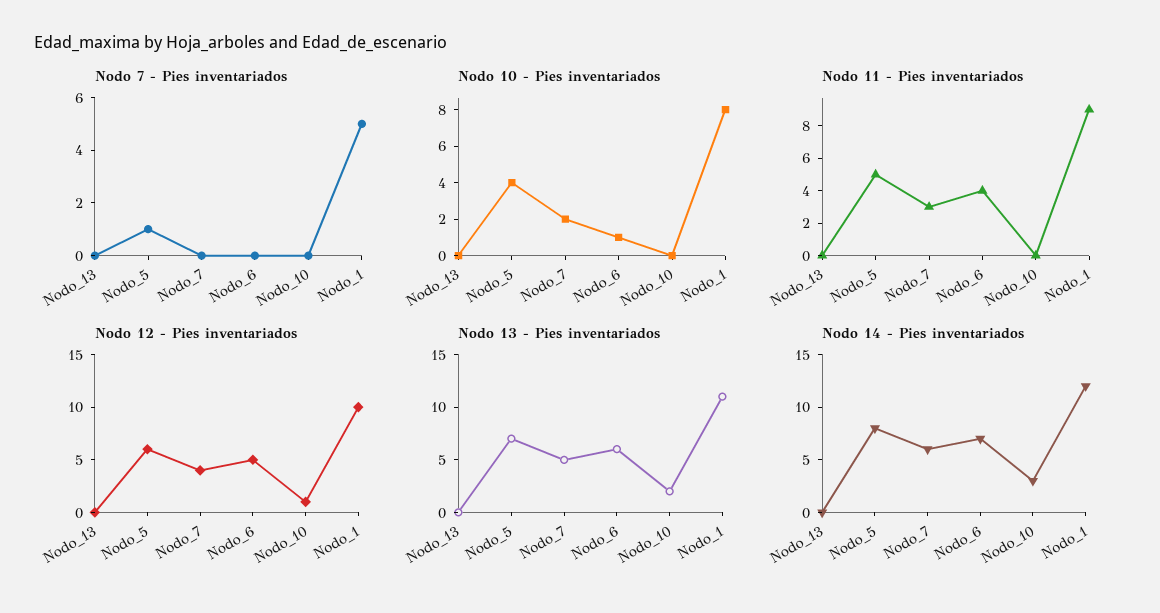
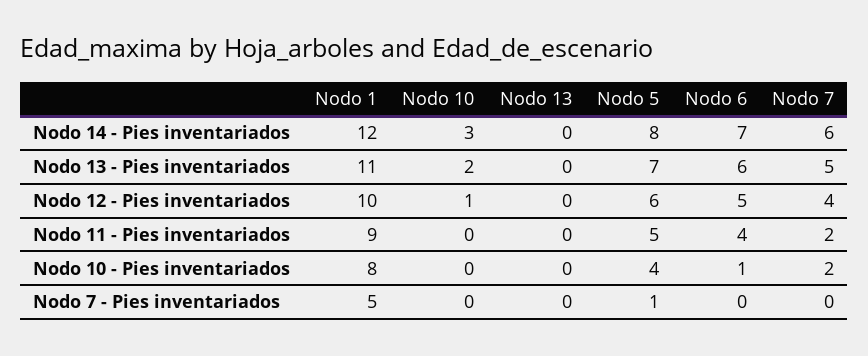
Nodo 11 - Pies inventariados, Nodo_7: 3 -> 2

